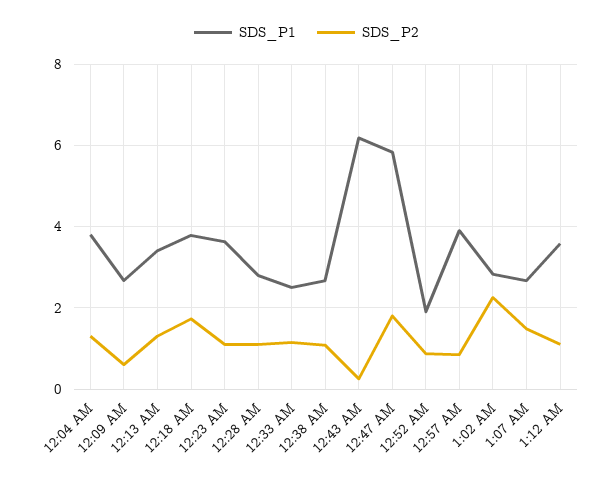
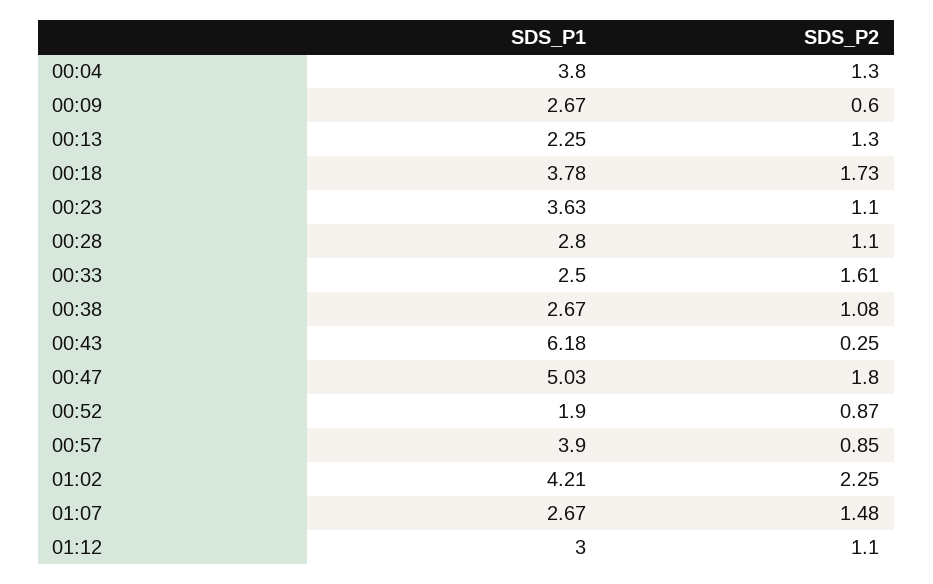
SDS_P1, 12:13 AM: 3.4 -> 2.25
SDS_P2, 12:33 AM: 1.2 -> 1.61
SDS_P1, 12:47 AM: 5.8 -> 5.03
SDS_P1, 1:02 AM: 2.8 -> 4.21
SDS_P1, 1:12 AM: 3.6 -> 3

